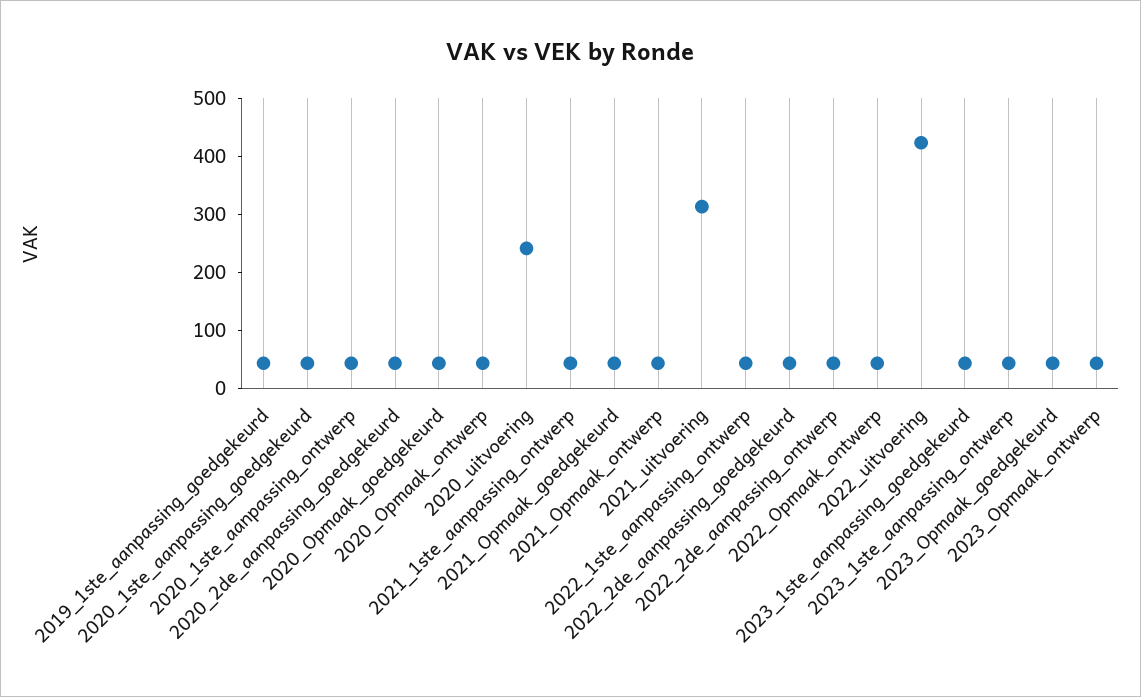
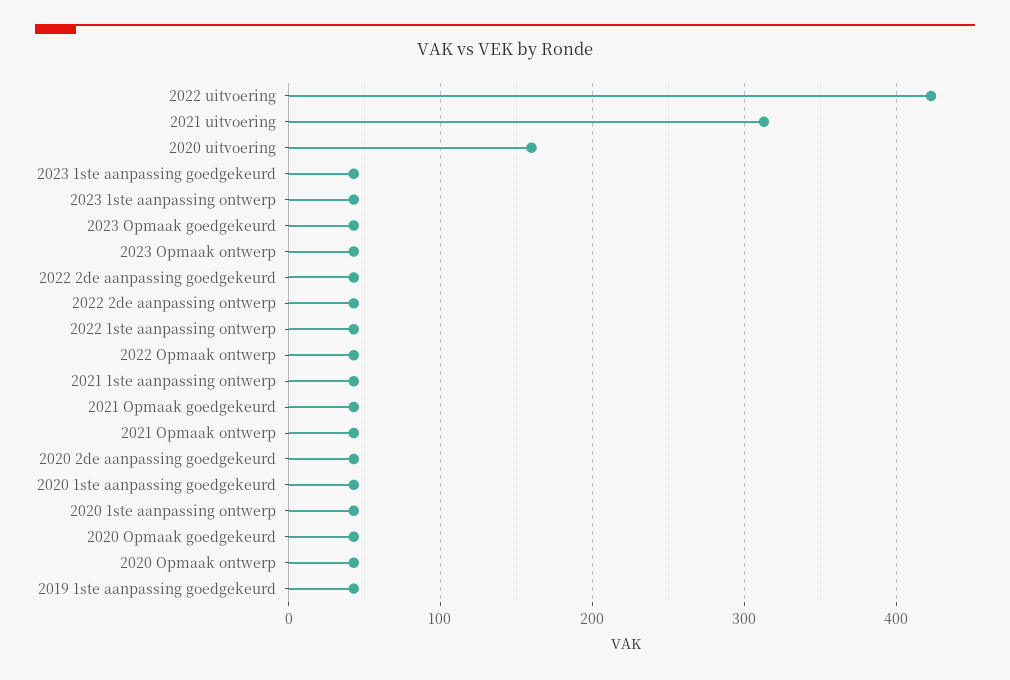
2020_uitvoering: 240 -> 160

